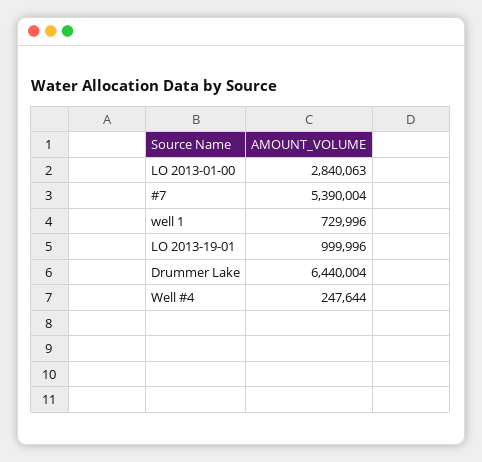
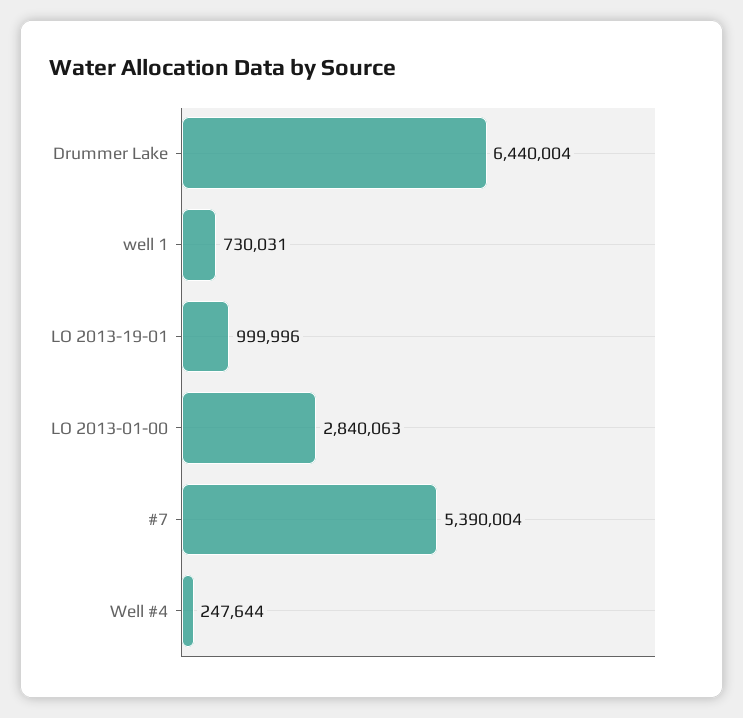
well 1: 729996 -> 730031

